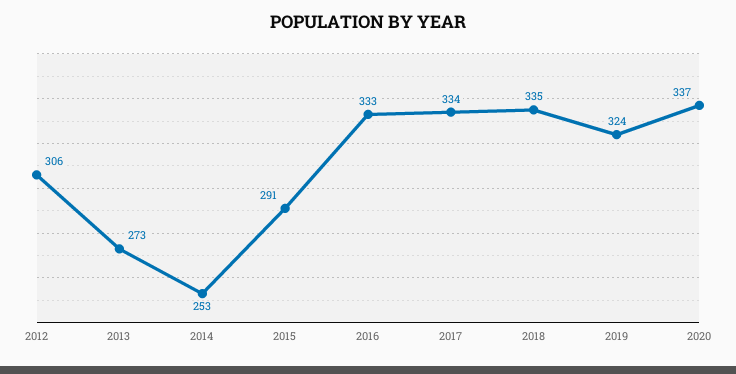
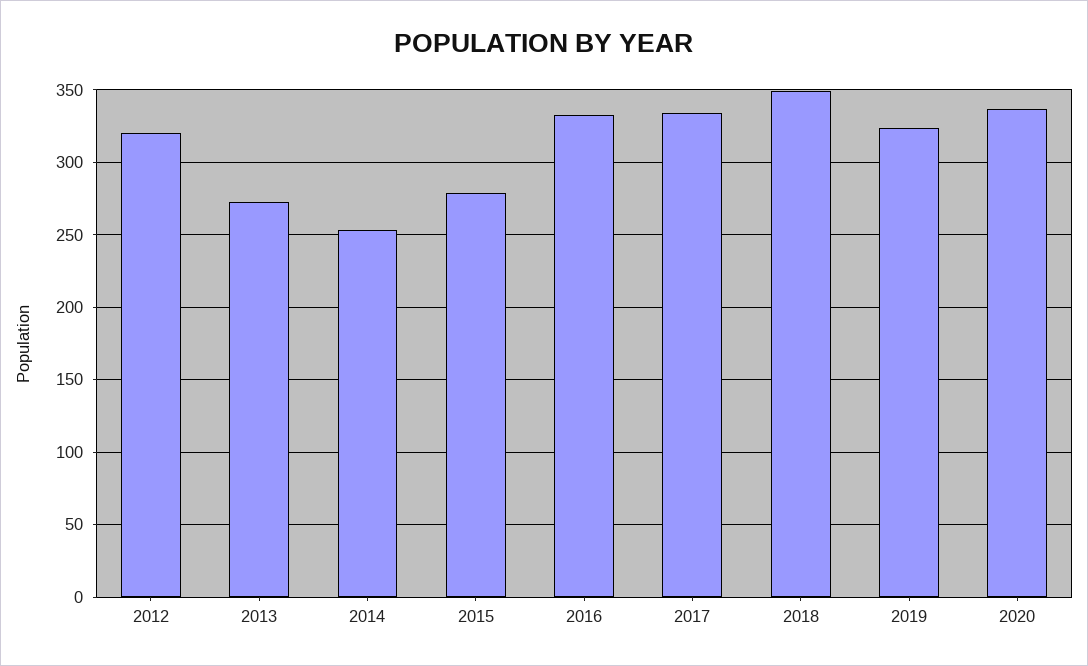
2012: 306 -> 320
2015: 291 -> 280
2018: 335 -> 350

